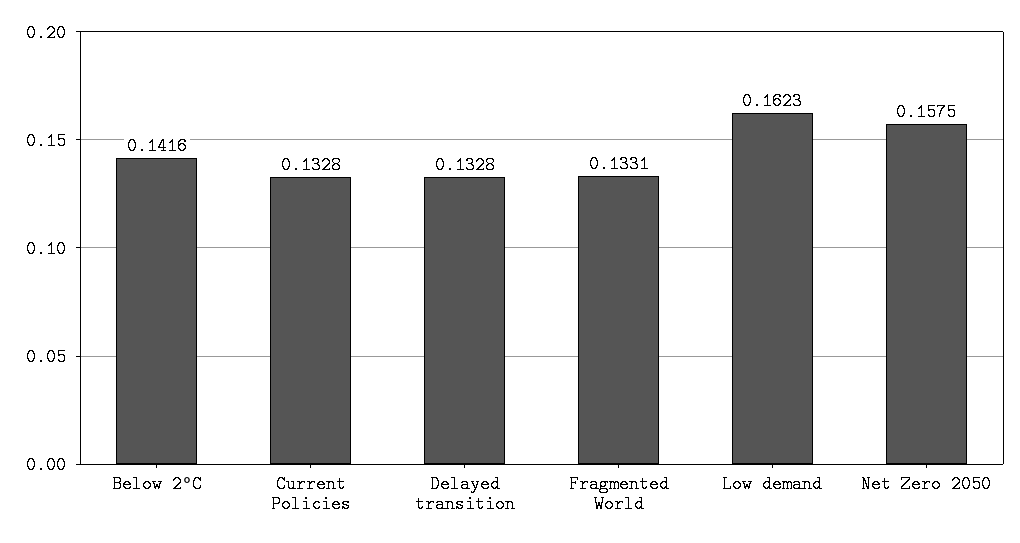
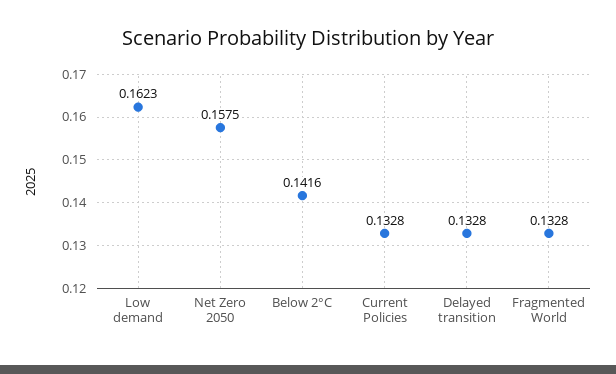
Fragmented World: 0.1331 -> 0.1328

